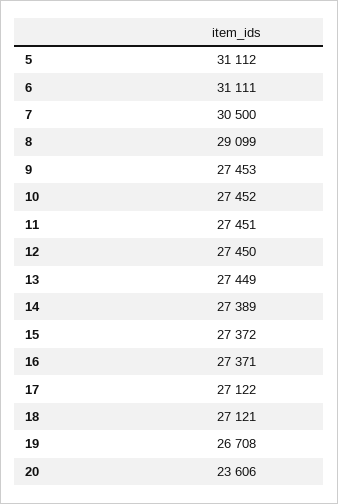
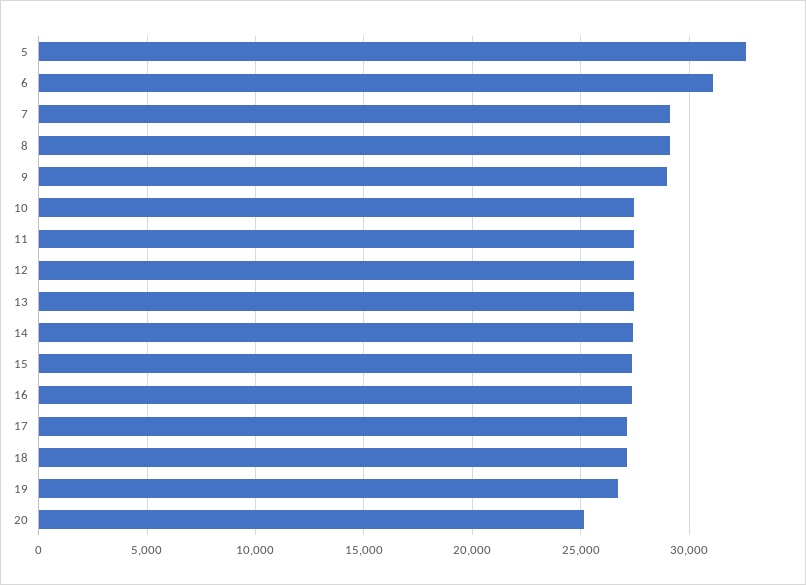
5: 31112 -> 32500
7: 30500 -> 29000
9: 27453 -> 29000
20: 23606 -> 25000

